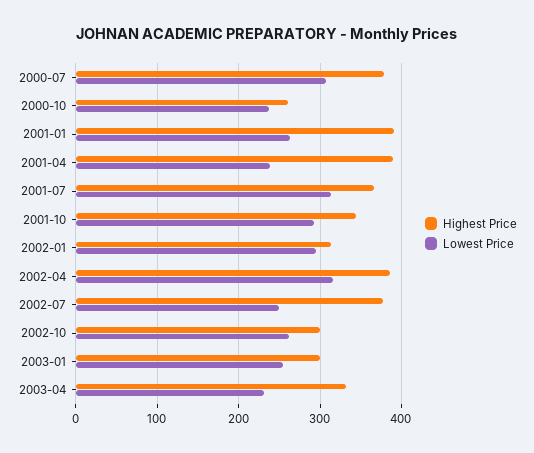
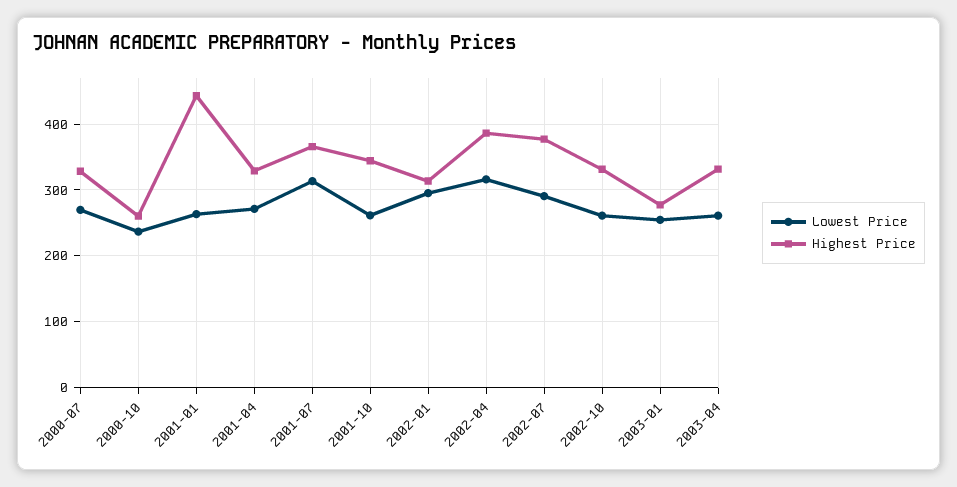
Highest Price, 2000-07: 380 -> 330
Lowest Price, 2000-07: 310 -> 270
Highest Price, 2001-01: 390 -> 440
Highest Price, 2001-04: 390 -> 330
Lowest Price, 2001-04: 240 -> 270
Lowest Price, 2001-10: 290 -> 260
Lowest Price, 2002-07: 250 -> 290
Highest Price, 2002-10: 300 -> 330
Highest Price, 2003-01: 300 -> 280
Lowest Price, 2003-04: 230 -> 260

